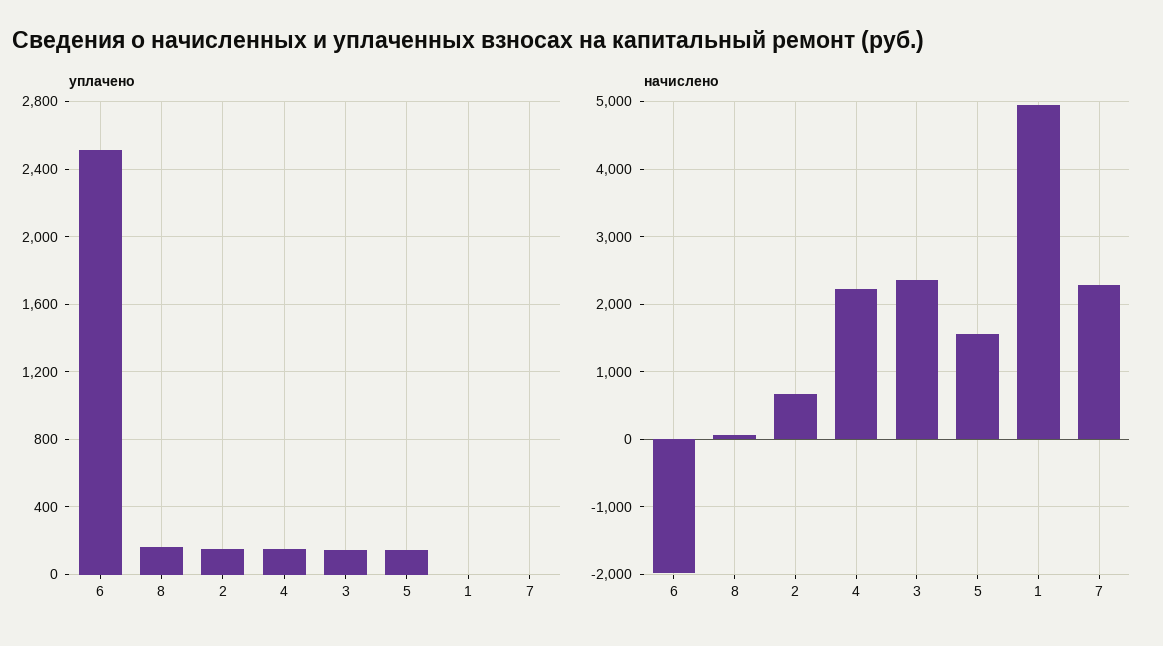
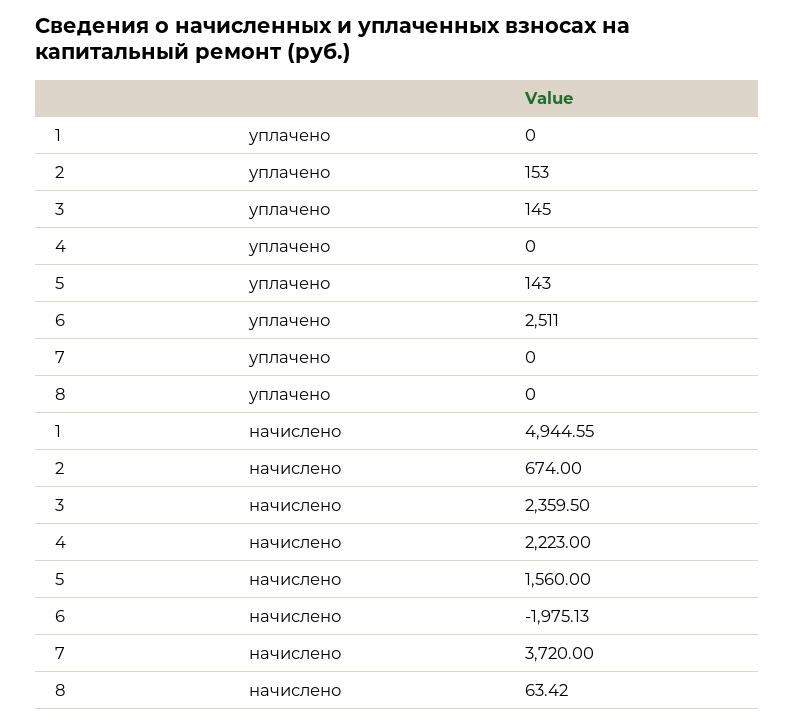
уплачено, 8: 150 -> 0
уплачено, 4: 150 -> 0
начислено, 7: 2300 -> 3720

